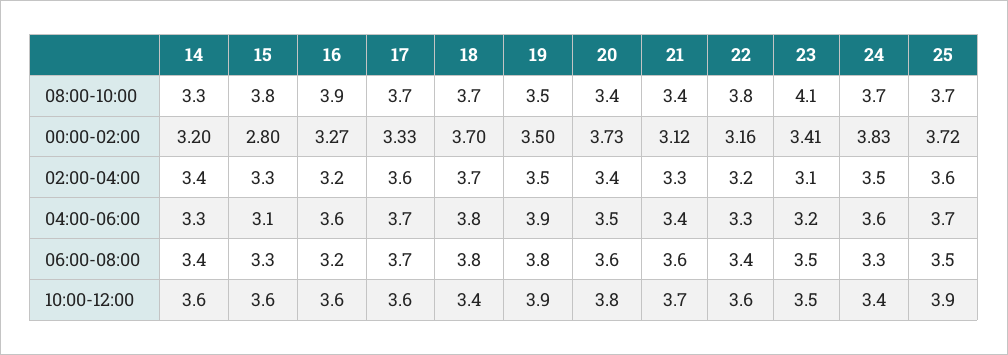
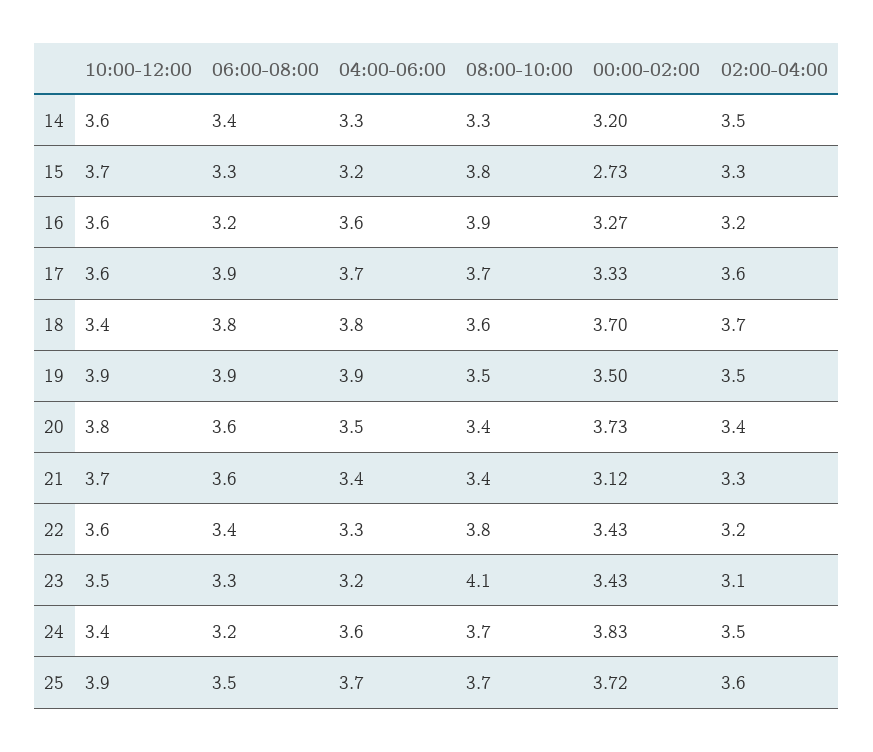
18, 08:00-10:00: 3.7 -> 3.6
15, 00:00-02:00: 2.8 -> 2.73
22, 00:00-02:00: 3.16 -> 3.43
23, 00:00-02:00: 3.41 -> 3.43
14, 02:00-04:00: 3.4 -> 3.5
15, 04:00-06:00: 3.1 -> 3.2
17, 06:00-08:00: 3.7 -> 3.9
19, 06:00-08:00: 3.8 -> 3.9
23, 06:00-08:00: 3.5 -> 3.3
24, 06:00-08:00: 3.3 -> 3.2
15, 10:00-12:00: 3.6 -> 3.7

